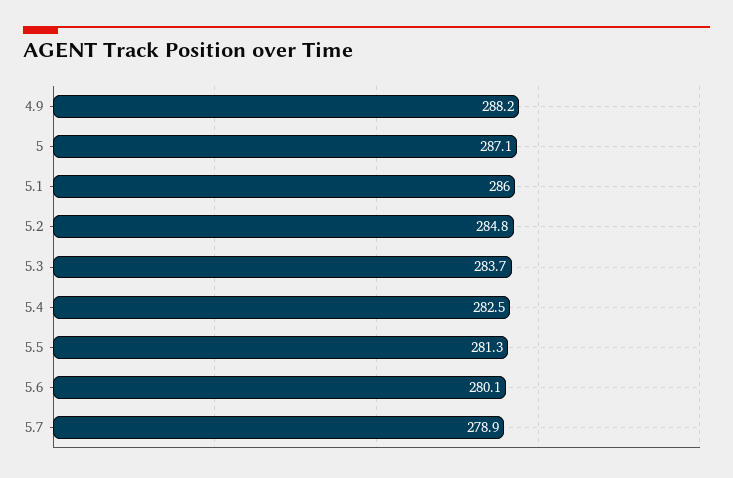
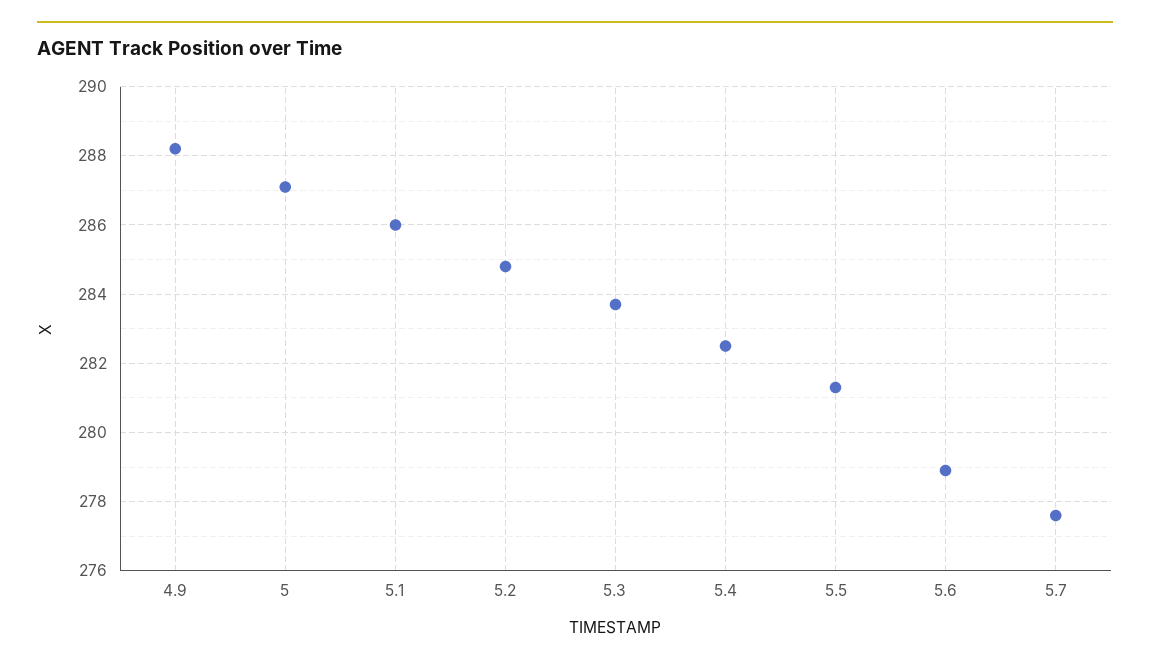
5.6: 280.1 -> 279
5.7: 278.9 -> 277.5

